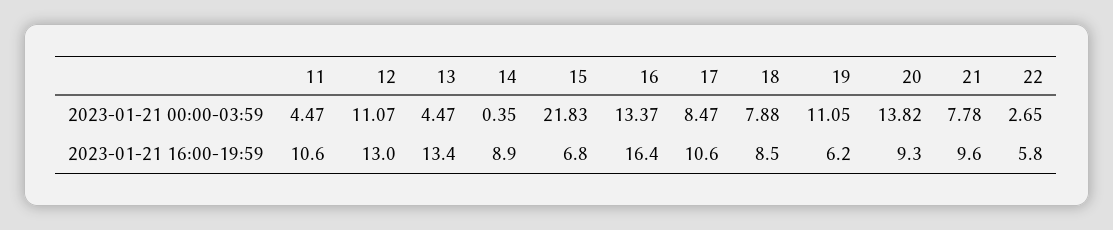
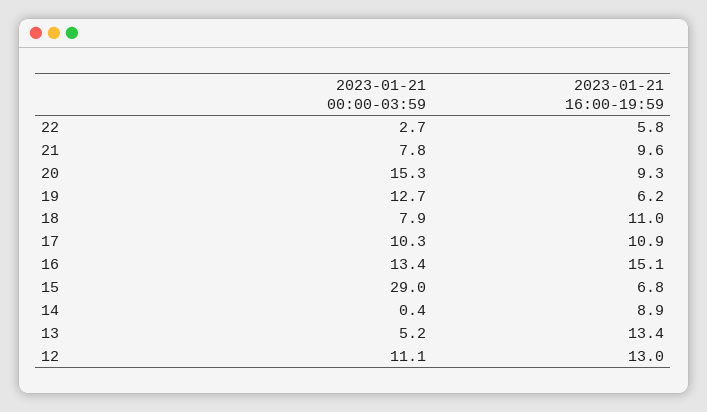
11, 2023-01-21 00:00-03:59: 4.47 -> none
13, 2023-01-21 00:00-03:59: 4.47 -> 5.2
15, 2023-01-21 00:00-03:59: 21.83 -> 29
17, 2023-01-21 00:00-03:59: 8.47 -> 10.3
19, 2023-01-21 00:00-03:59: 11.05 -> 12.7
20, 2023-01-21 00:00-03:59: 13.82 -> 15.3
11, 2023-01-21 16:00-19:59: 10.6 -> none
16, 2023-01-21 16:00-19:59: 16.4 -> 15.1
17, 2023-01-21 16:00-19:59: 10.6 -> 10.9
18, 2023-01-21 16:00-19:59: 8.5 -> 11

